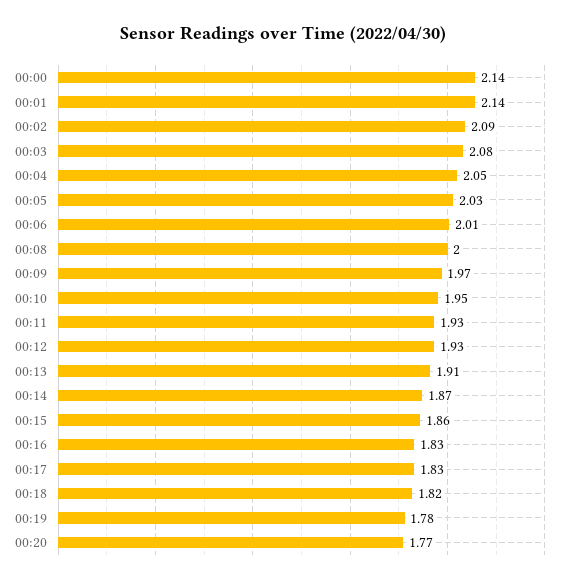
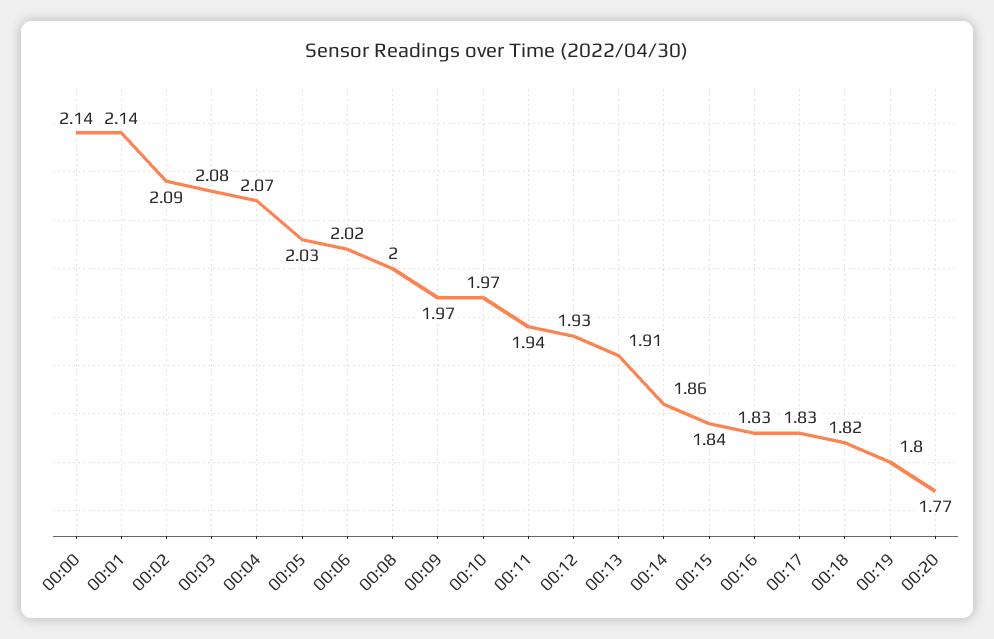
00:04: 2.05 -> 2.07
00:06: 2.01 -> 2.02
00:10: 1.95 -> 1.97
00:11: 1.93 -> 1.94
00:14: 1.87 -> 1.86
00:15: 1.86 -> 1.84
00:19: 1.78 -> 1.8

